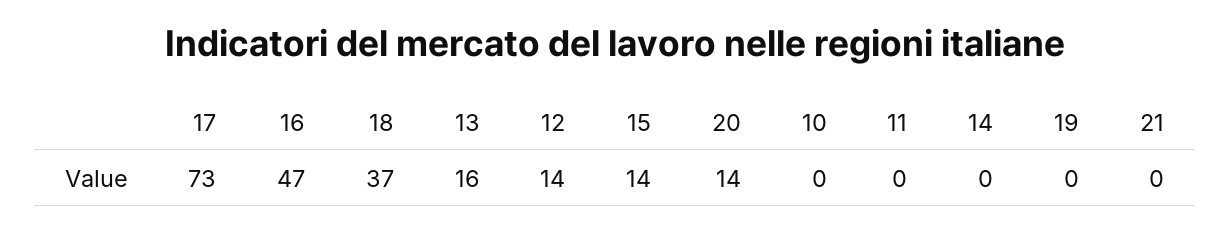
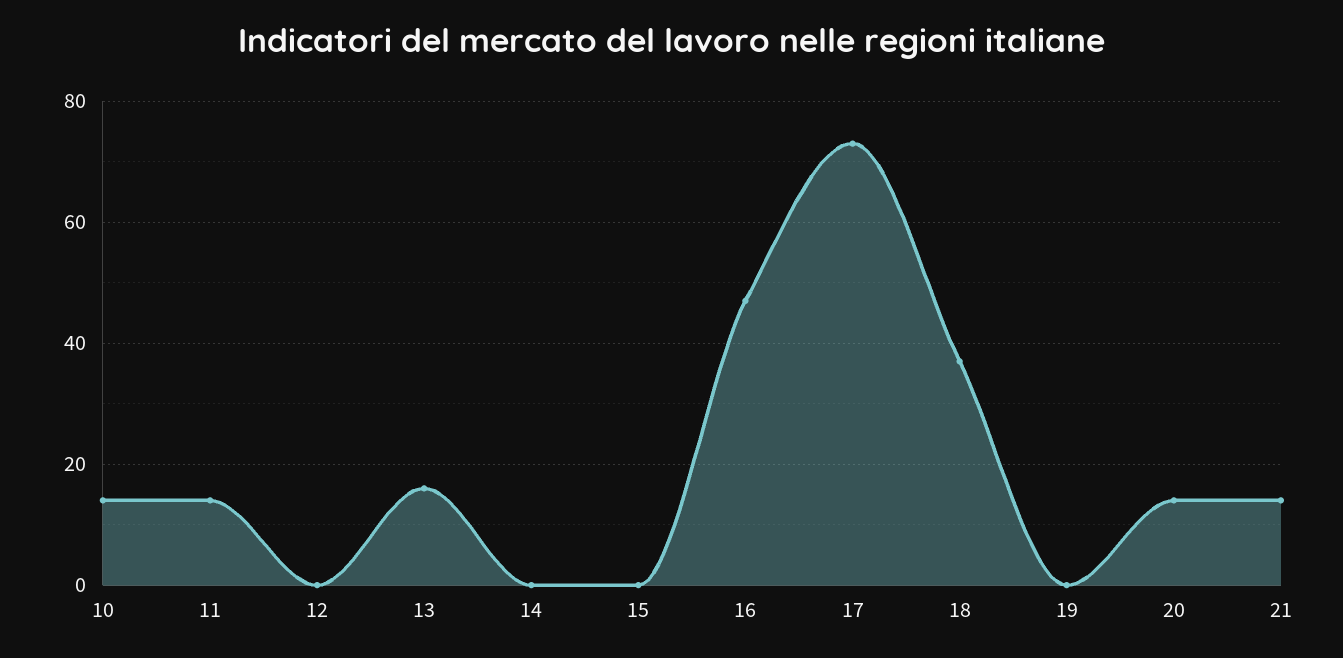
12: 14 -> 0
15: 14 -> 0
10: 0 -> 15
11: 0 -> 15
21: 0 -> 15

